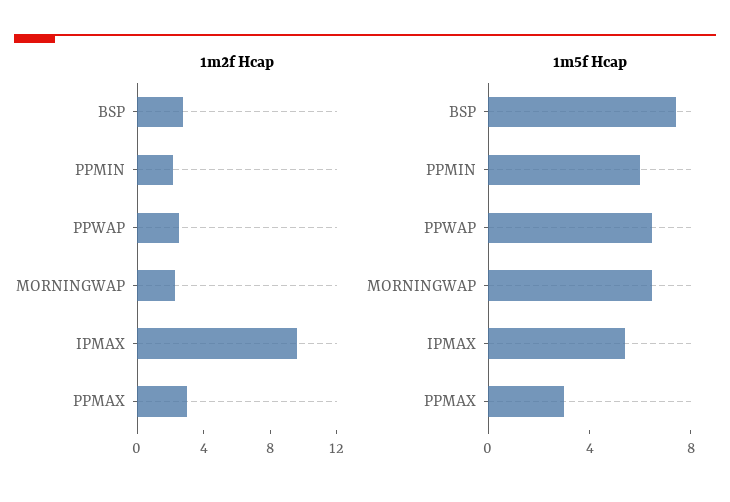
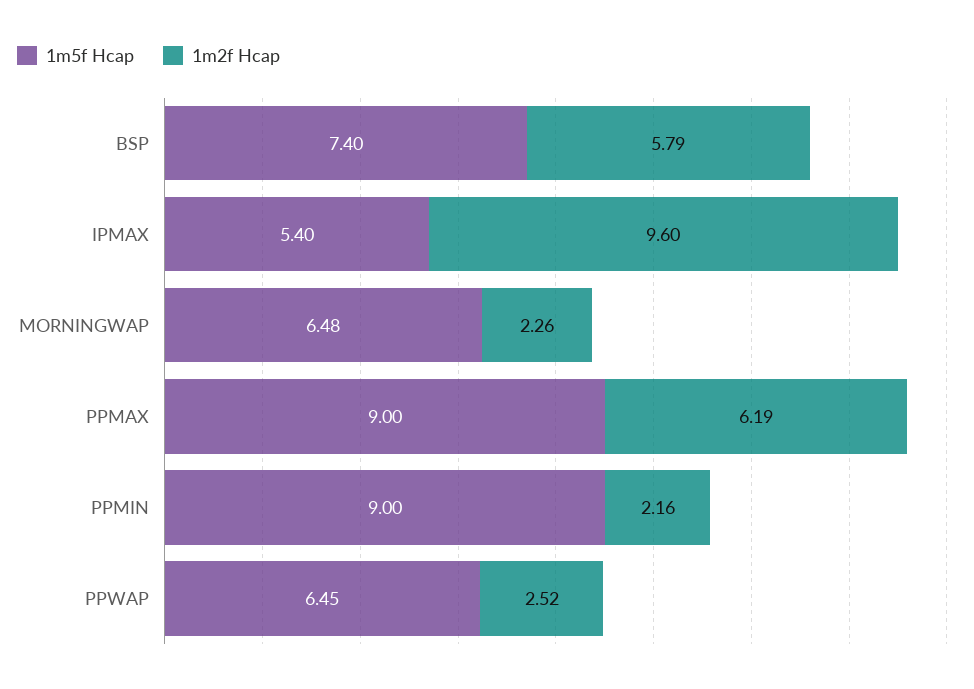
1m2f Hcap, BSP: 3 -> 5.79
1m2f Hcap, PPMAX: 3 -> 6.19
1m5f Hcap, PPMIN: 6 -> 9
1m5f Hcap, PPMAX: 3 -> 9

